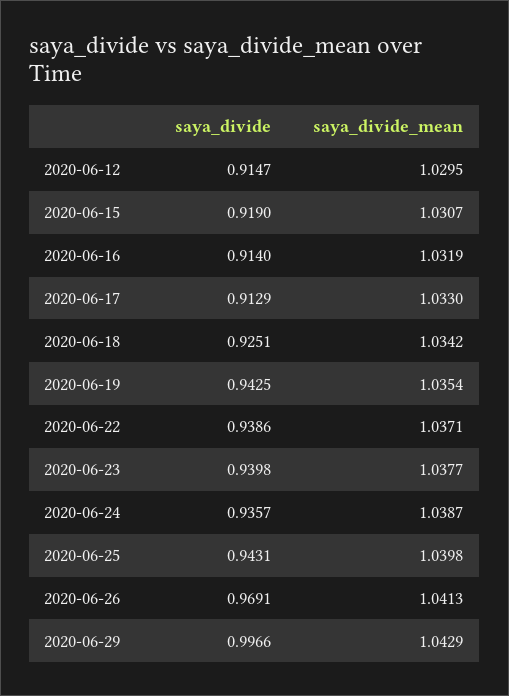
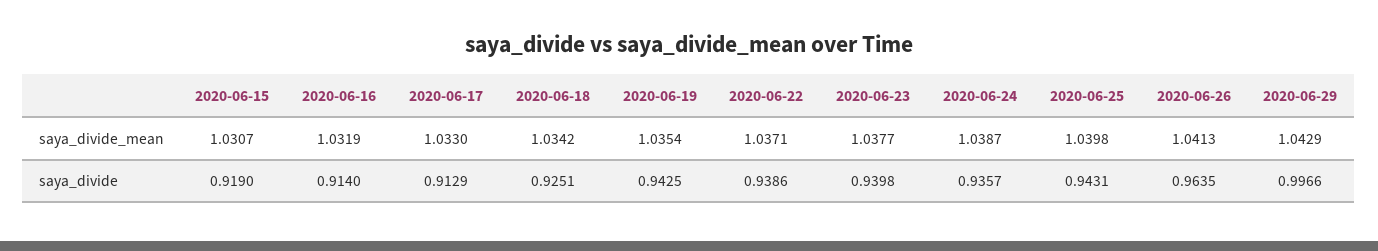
saya_divide, 2020-06-12: 0.9147 -> none
saya_divide_mean, 2020-06-12: 1.0295 -> none
saya_divide, 2020-06-26: 0.9691 -> 0.9635

